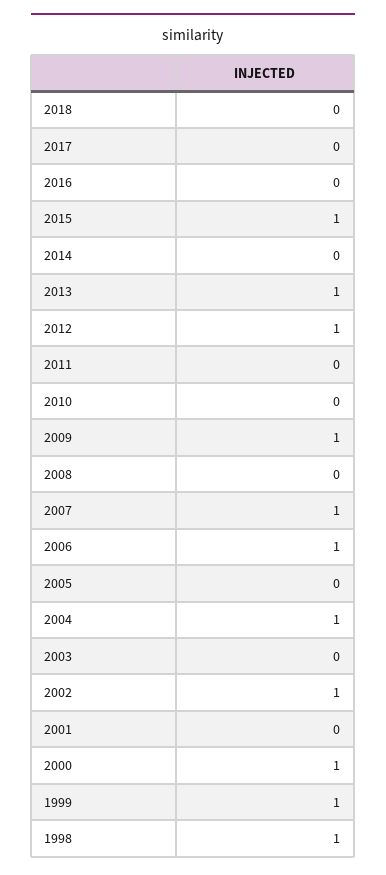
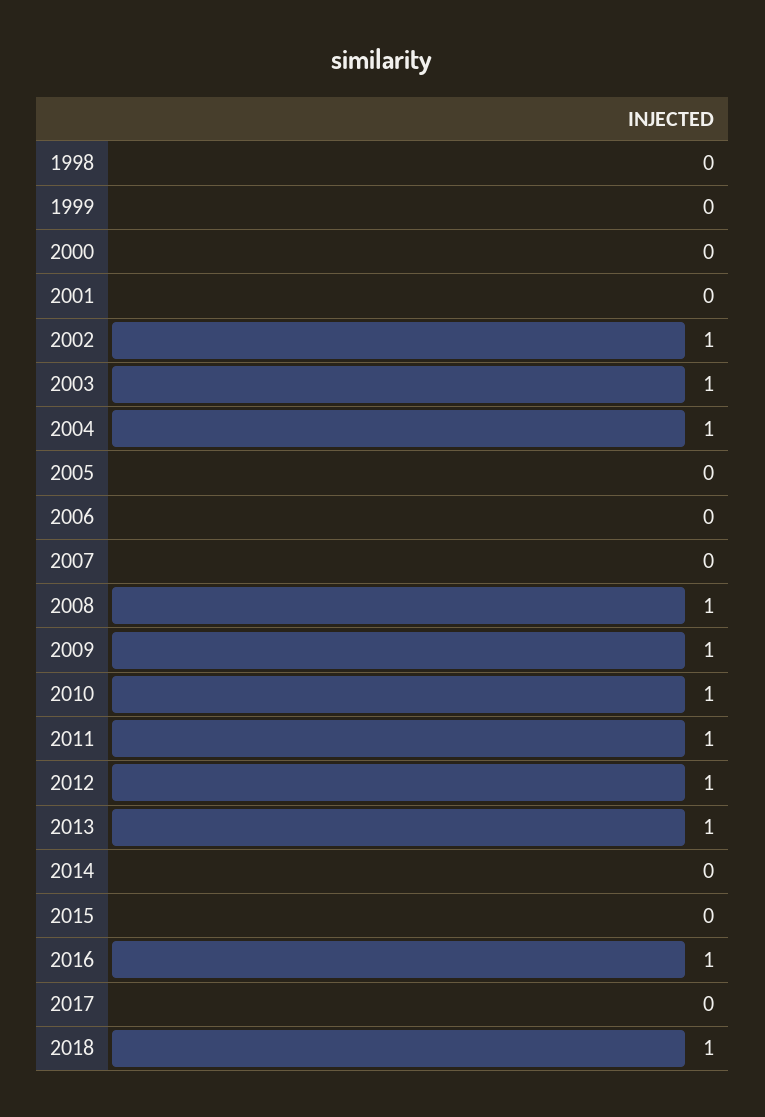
2018: 0 -> 1
2016: 0 -> 1
2015: 1 -> 0
2011: 0 -> 1
2010: 0 -> 1
2008: 0 -> 1
2007: 1 -> 0
2006: 1 -> 0
2003: 0 -> 1
2000: 1 -> 0
1999: 1 -> 0
1998: 1 -> 0

